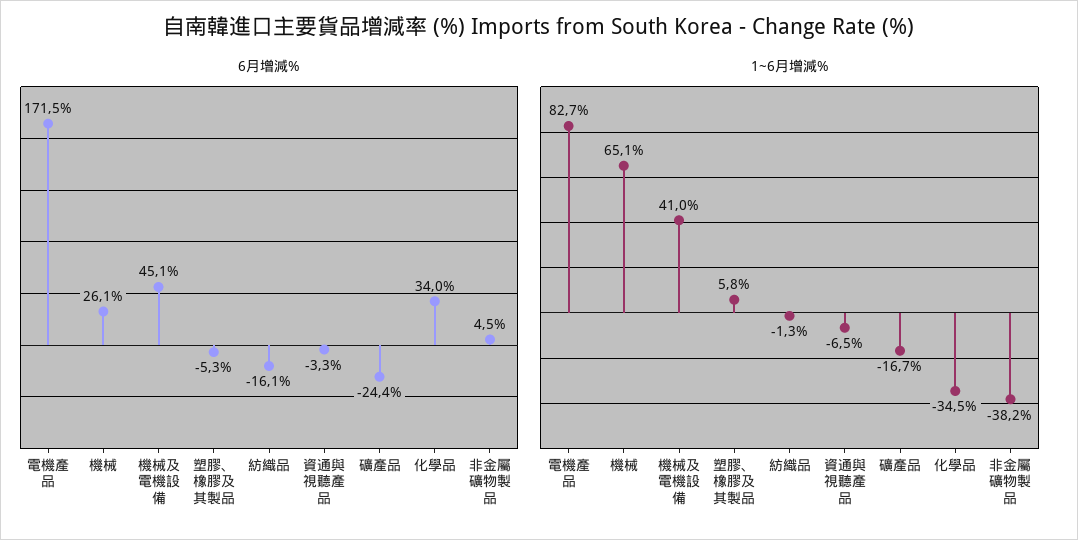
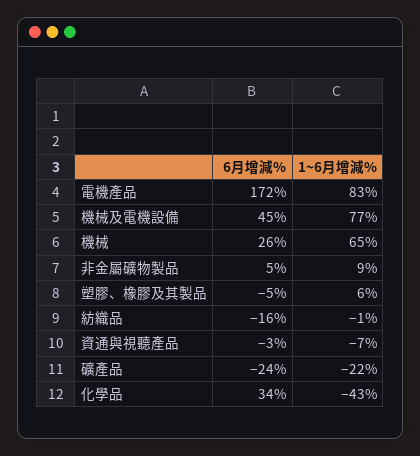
1~6月增減%, 機械及電機設備: 41 -> 77
1~6月增減%, 礦產品: -16.7 -> -22
1~6月增減%, 化學品: -34.5 -> -43
1~6月增減%, 非金屬礦物製品: -38.2 -> 9

